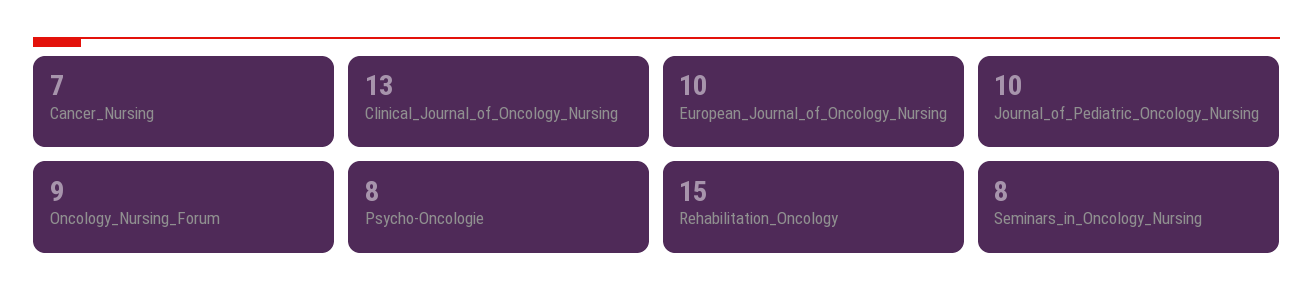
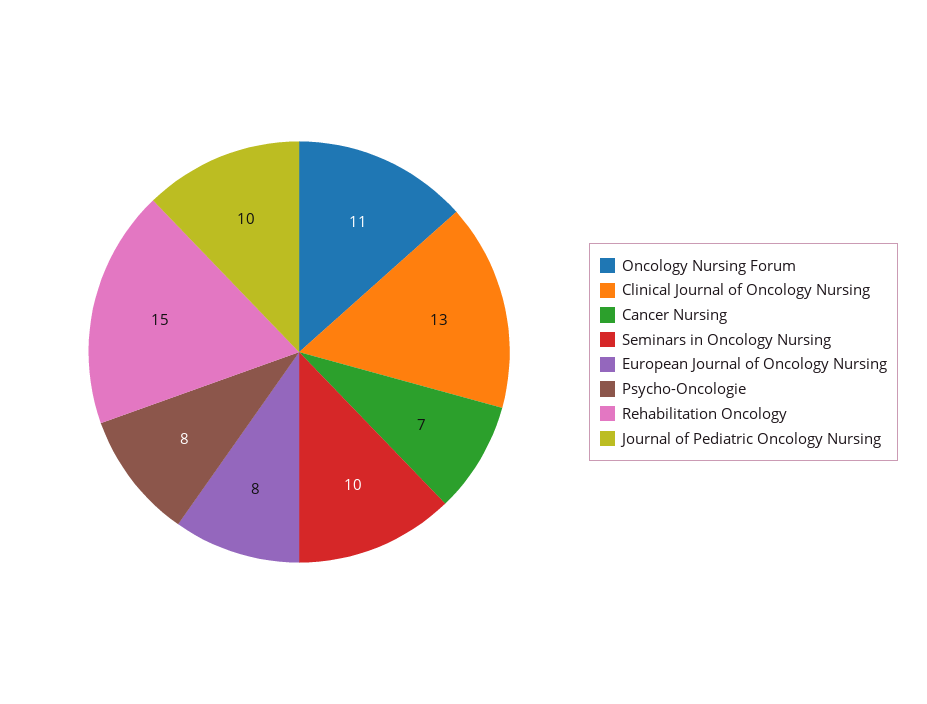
European_Journal_of_Oncology_Nursing: 10 -> 8
Oncology_Nursing_Forum: 9 -> 11
Seminars_in_Oncology_Nursing: 8 -> 10

